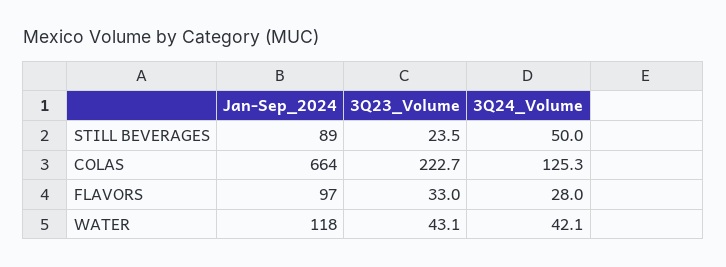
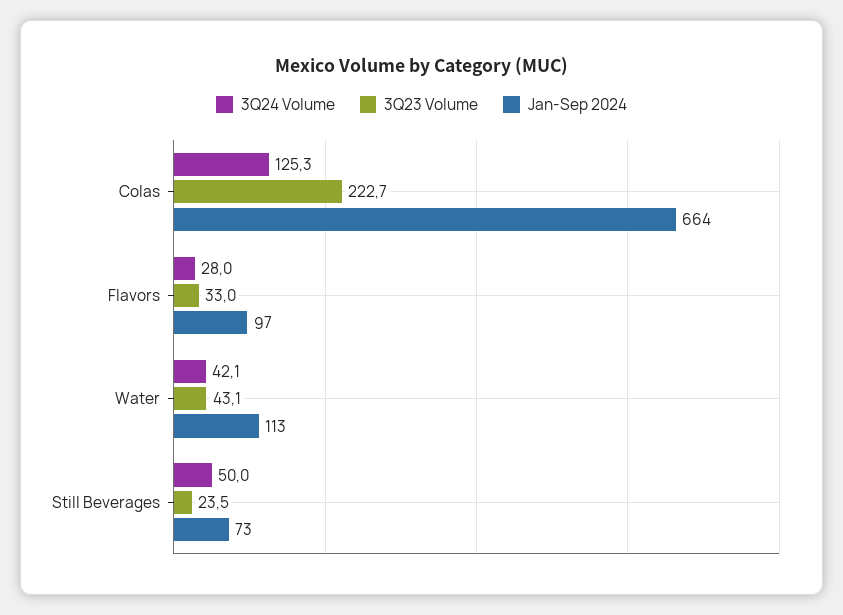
Jan-Sep_2024, STILL BEVERAGES: 89 -> 73
Jan-Sep_2024, WATER: 118 -> 113

